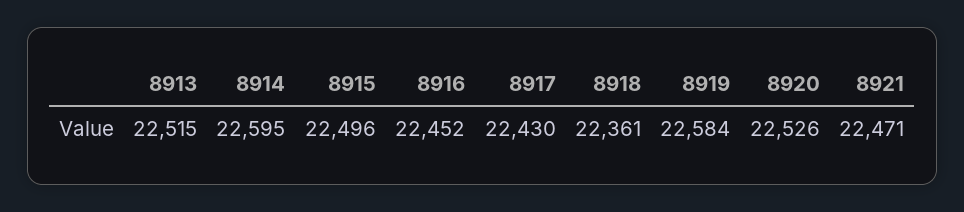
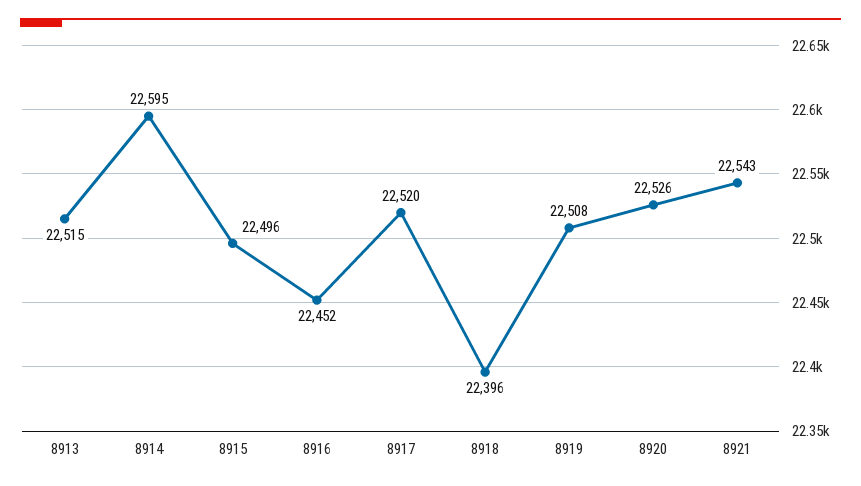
8917: 22430 -> 22520
8918: 22361 -> 22396
8919: 22584 -> 22508
8921: 22471 -> 22543

